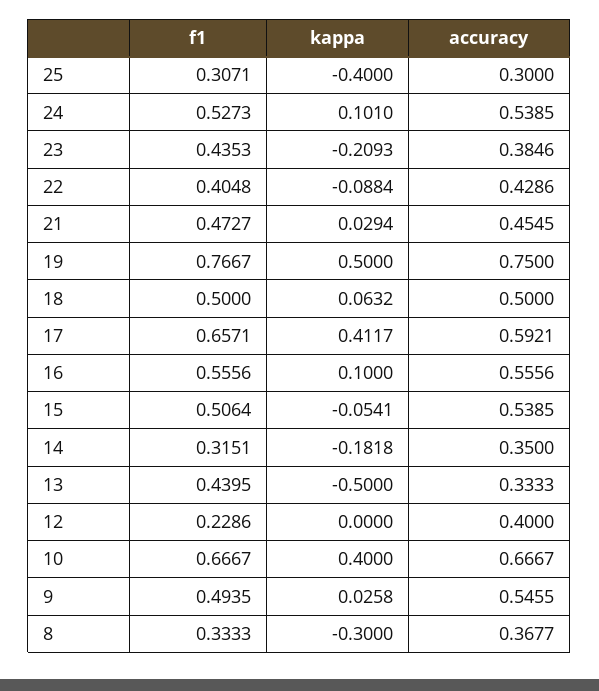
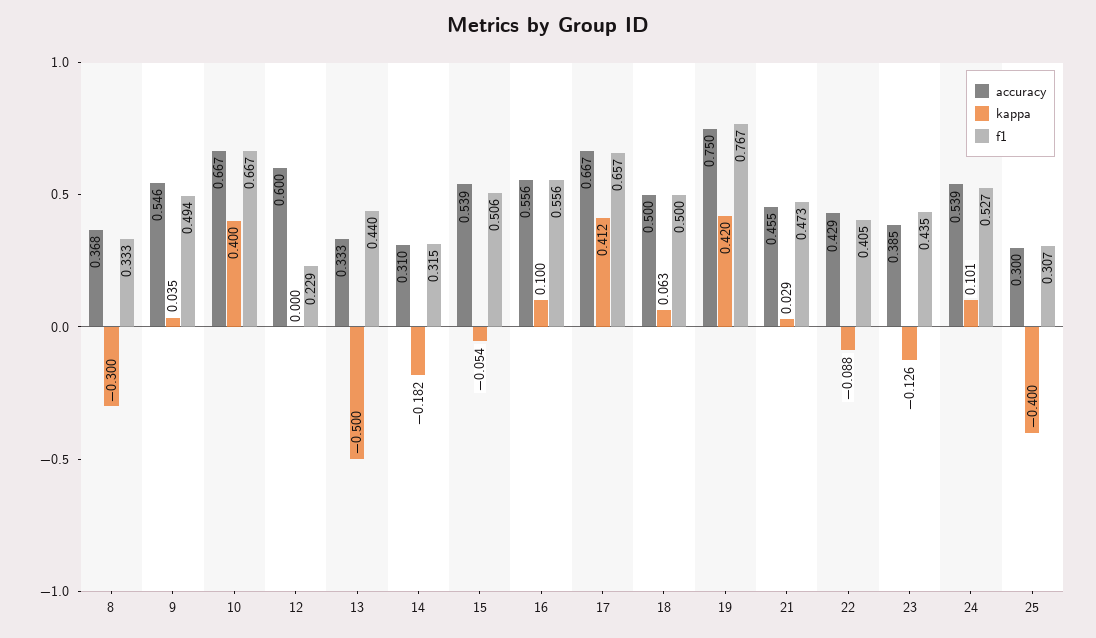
kappa, 23: -0.2093 -> -0.126
kappa, 19: 0.5 -> 0.42
accuracy, 17: 0.5921 -> 0.667
accuracy, 14: 0.35 -> 0.31
accuracy, 12: 0.4 -> 0.6
kappa, 9: 0.0258 -> 0.035

